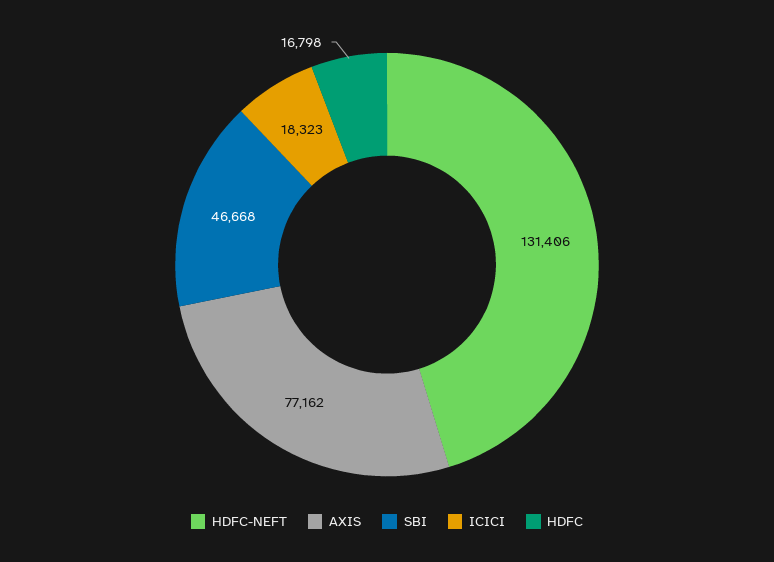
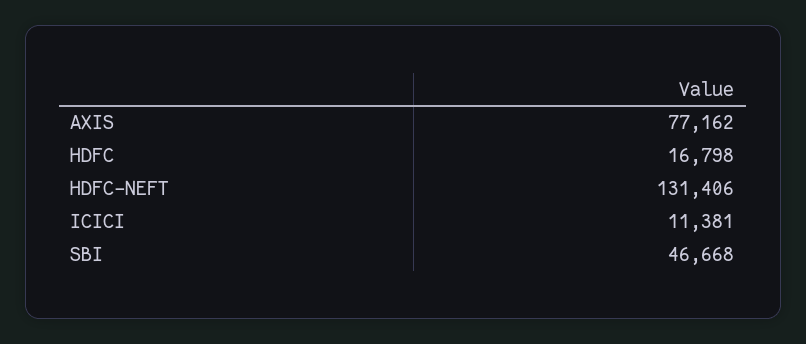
ICICI: 18323 -> 11381

